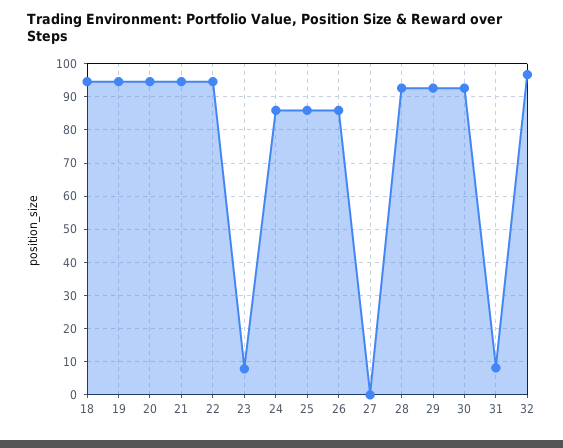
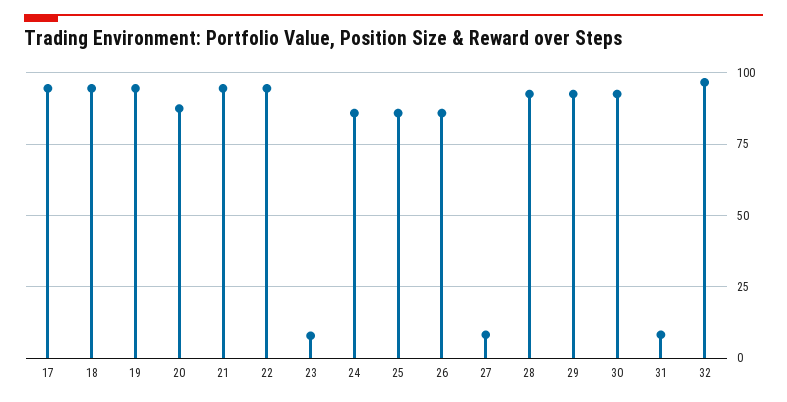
20: 94 -> 87.5
27: 0 -> 7.5
17: none -> 95

